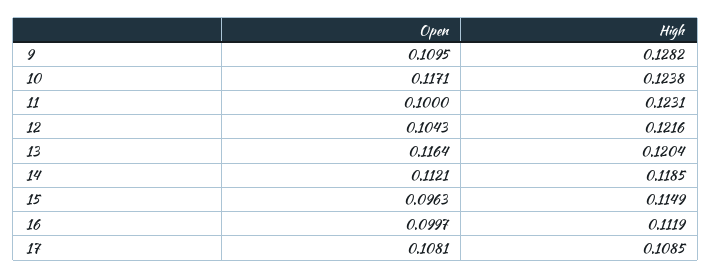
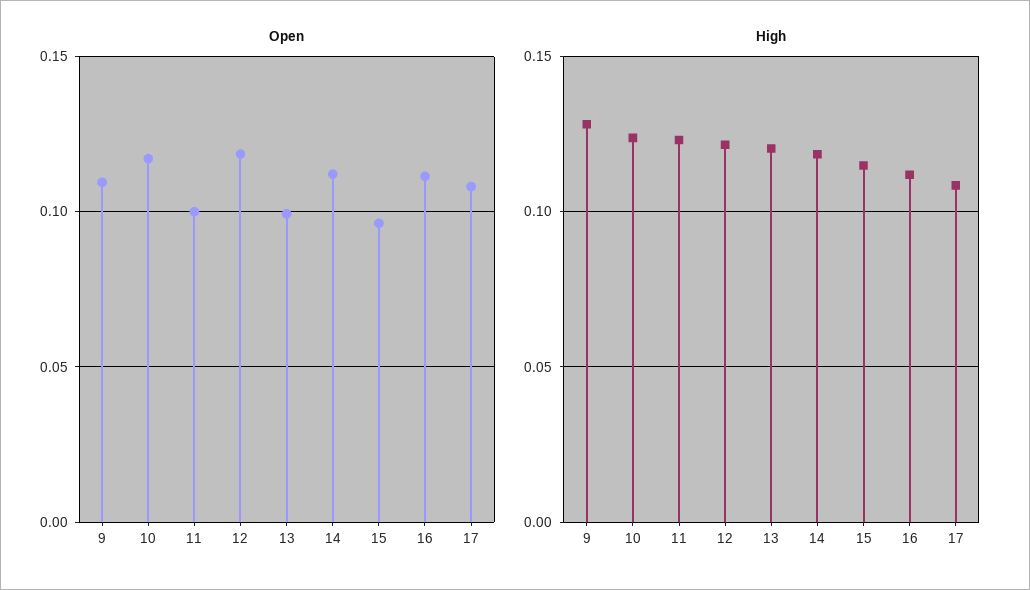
Open, 12: 0.1043 -> 0.12
Open, 13: 0.1164 -> 0.1
Open, 16: 0.0997 -> 0.11

